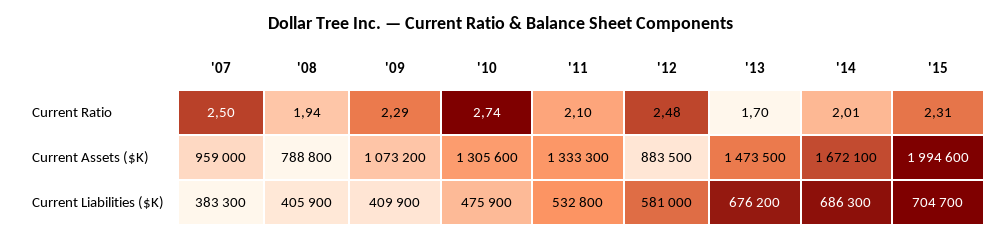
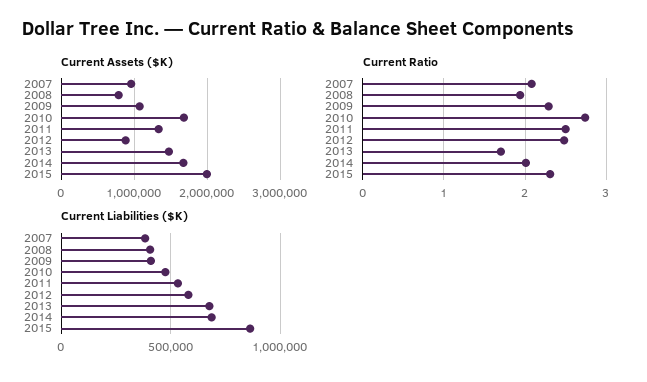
Current Ratio, '07: 2.5 -> 2.1
Current Ratio, '11: 2.1 -> 2.5
Current Assets ($K), '10: 1305600 -> 1700000
Current Liabilities ($K), '15: 704700 -> 850000

